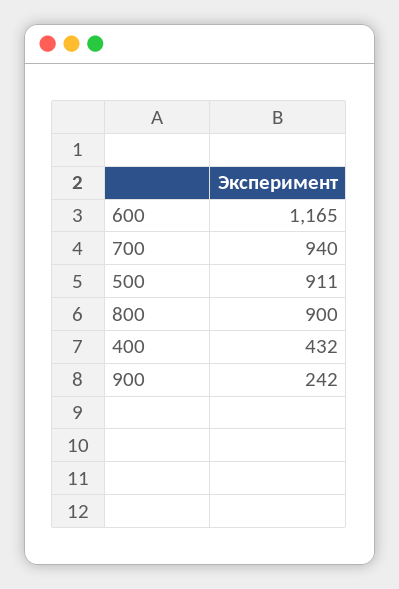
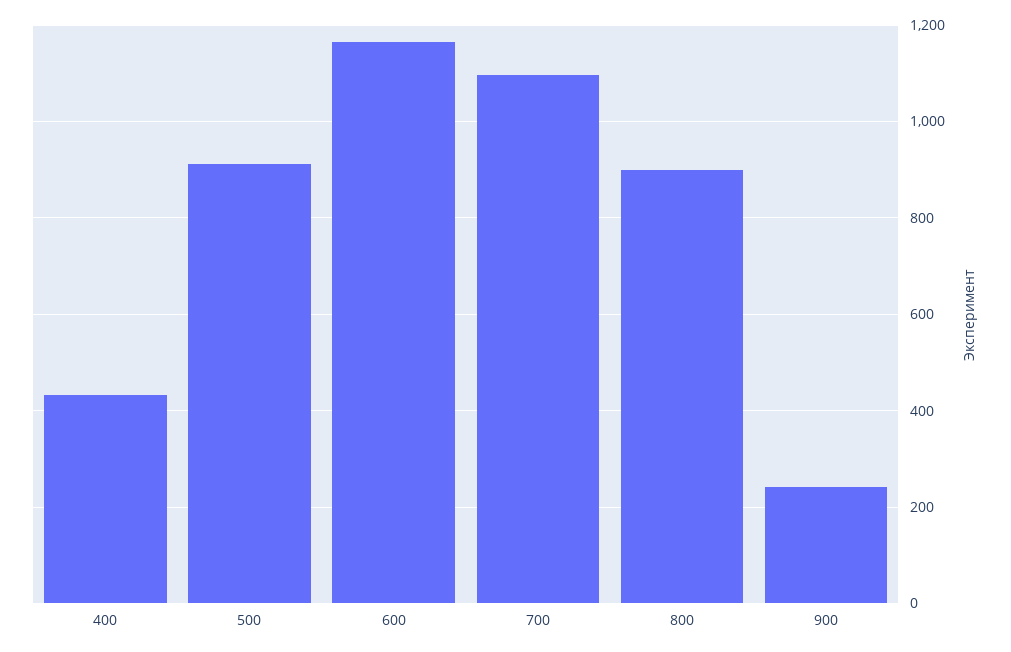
700: 940 -> 1100

